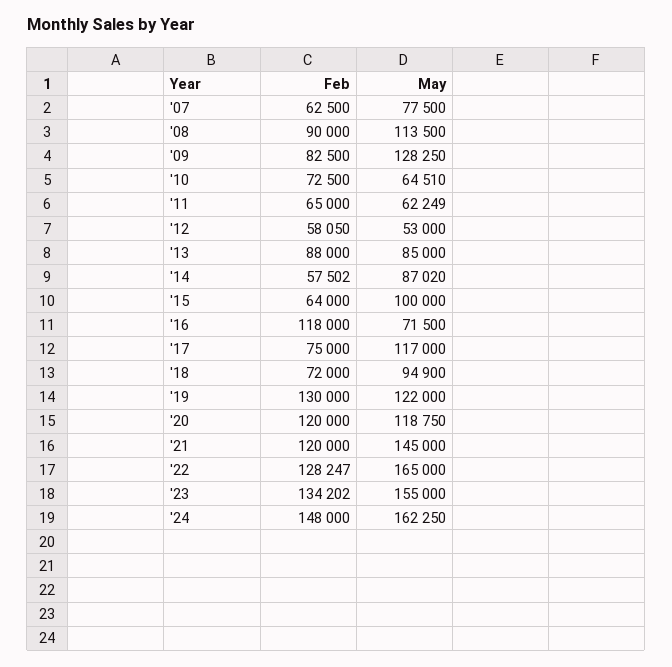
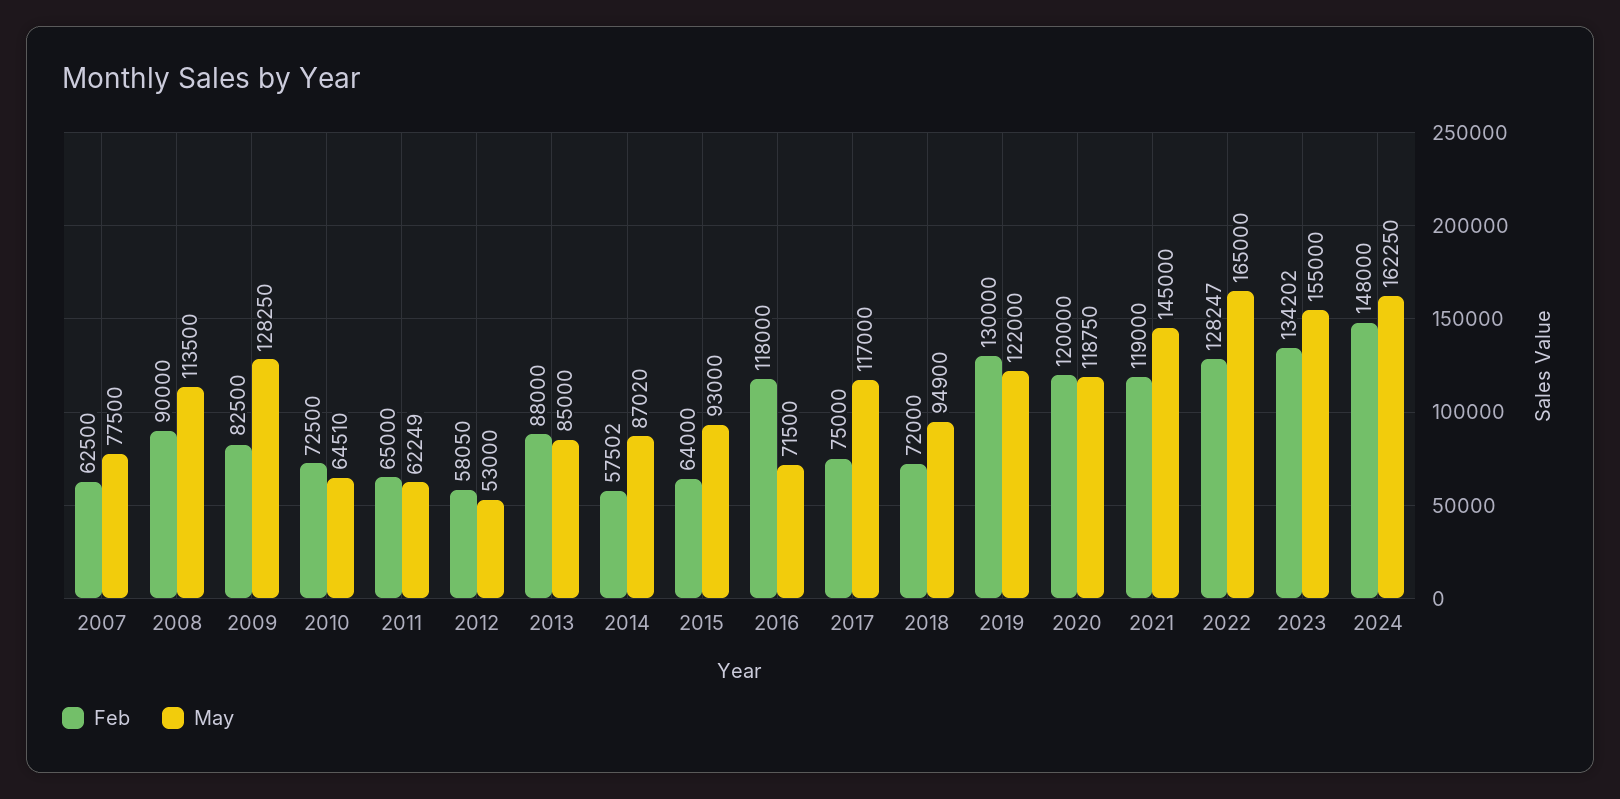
May, '15: 100000 -> 93000
Feb, '21: 120000 -> 119000

